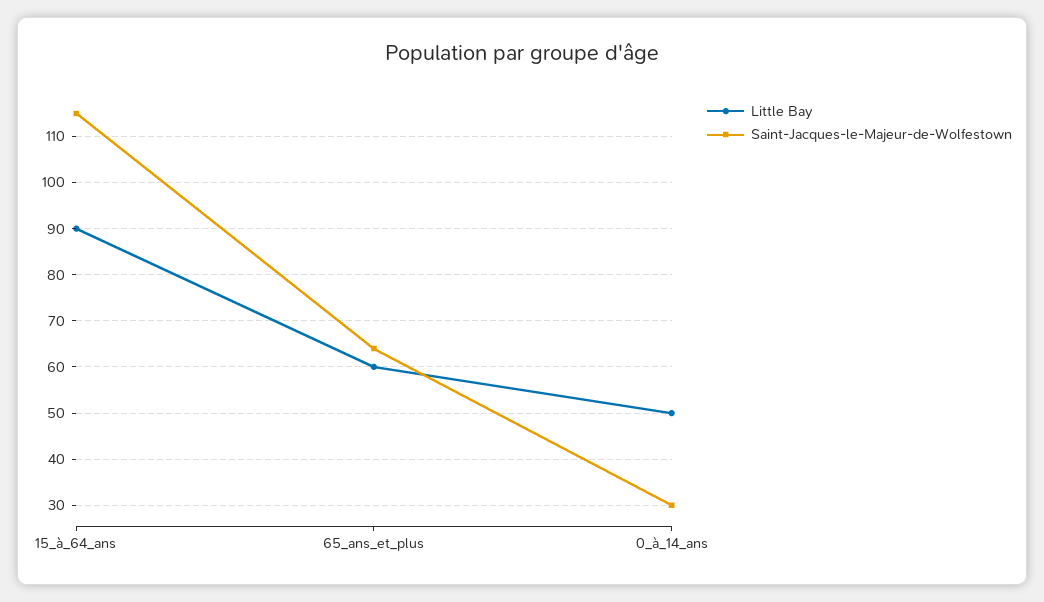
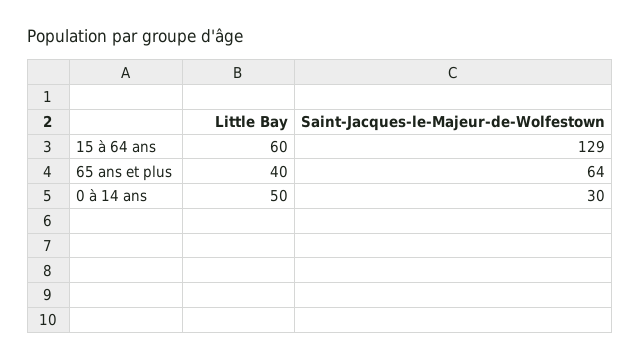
Little Bay, 15_à_64_ans: 90 -> 60
Saint-Jacques-le-Majeur-de-Wolfestown, 15_à_64_ans: 115 -> 129
Little Bay, 65_ans_et_plus: 60 -> 40

